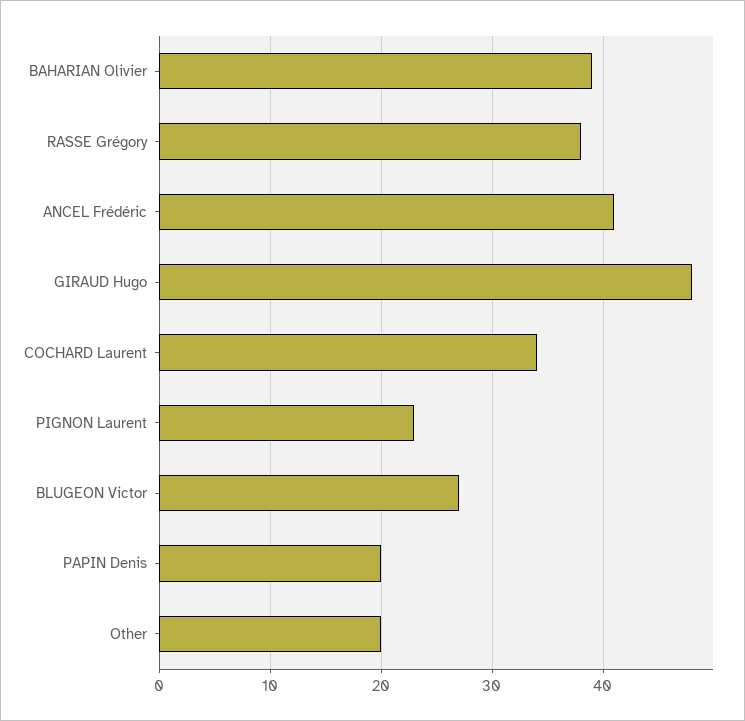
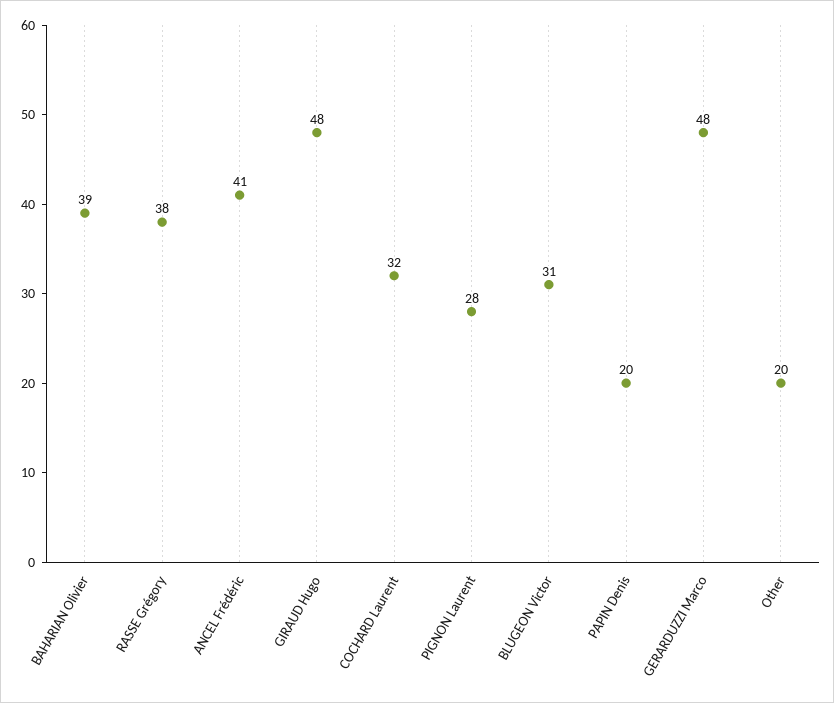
COCHARD Laurent: 34 -> 32
PIGNON Laurent: 23 -> 28
BLUGEON Victor: 27 -> 31
GERARDUZZI Marco: none -> 48

